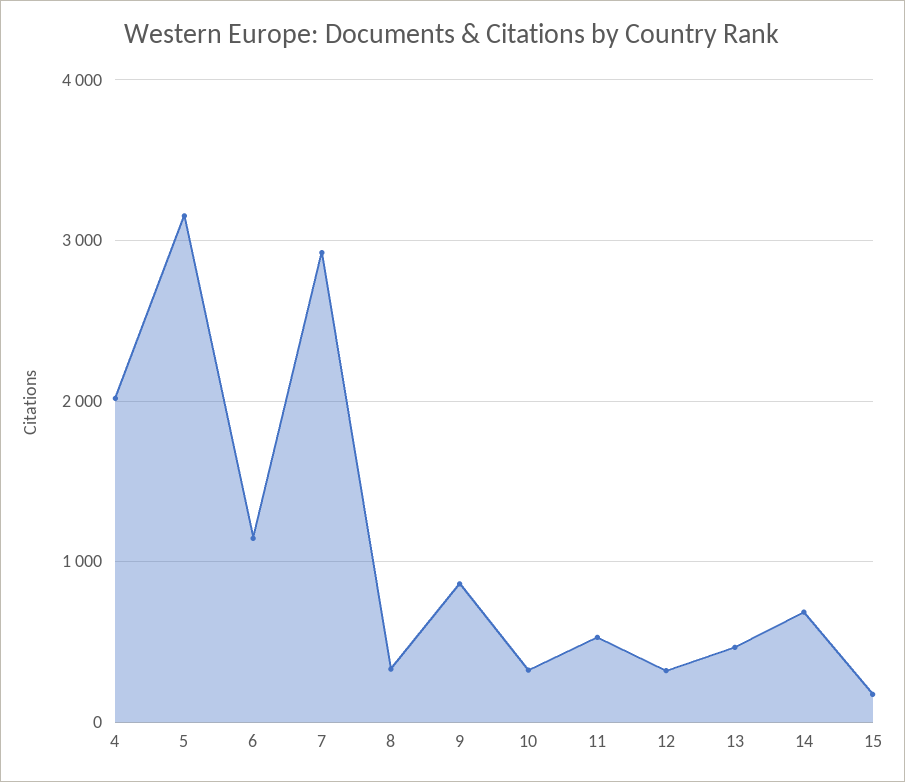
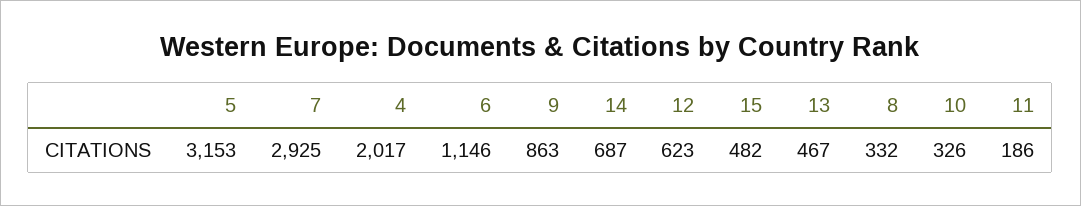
11: 500 -> 186
12: 300 -> 623
15: 200 -> 482

